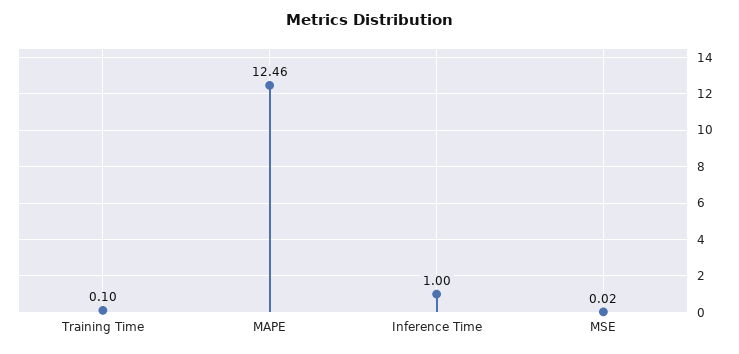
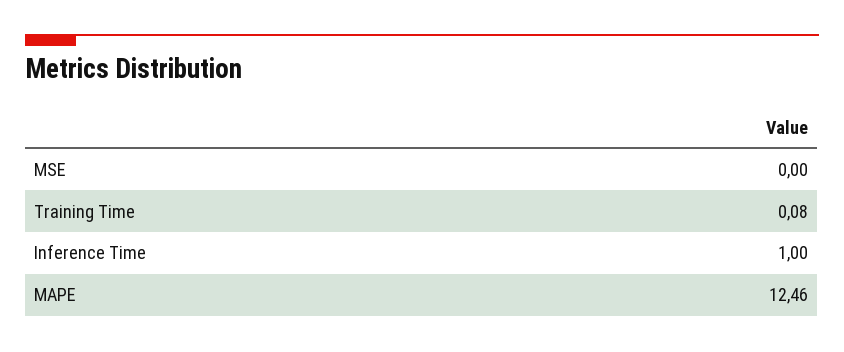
Training Time: 0.1 -> 0.08
MSE: 0.02 -> 0

